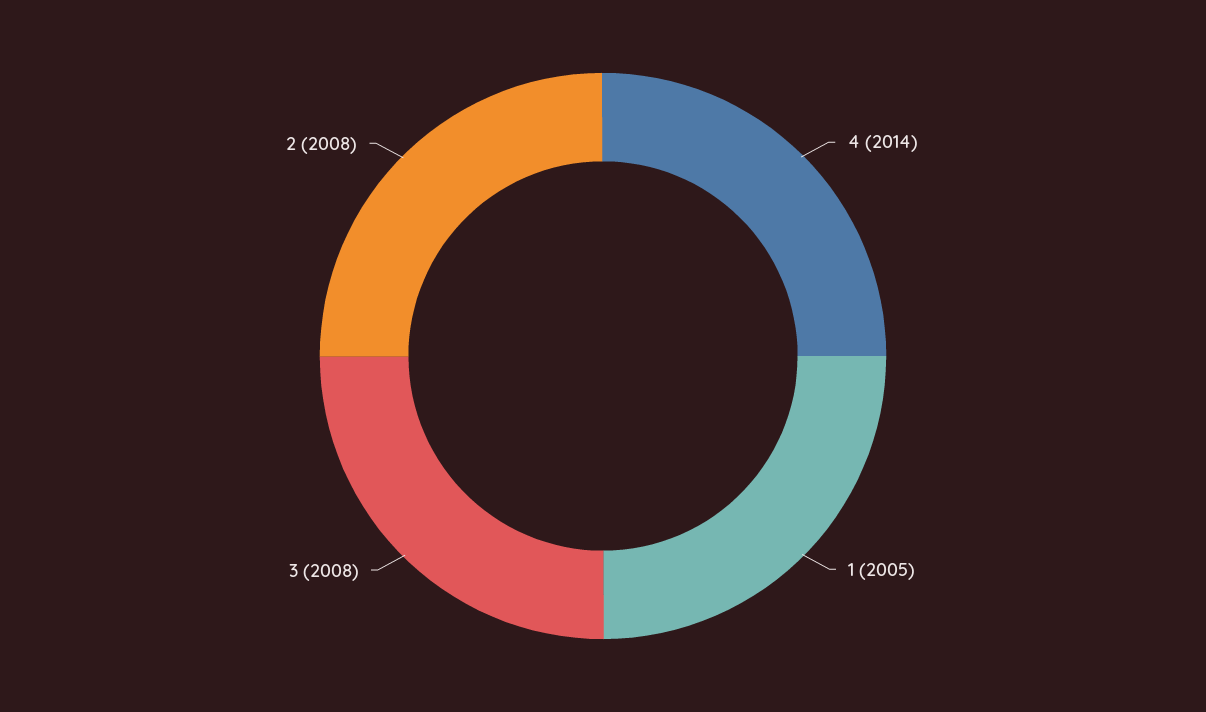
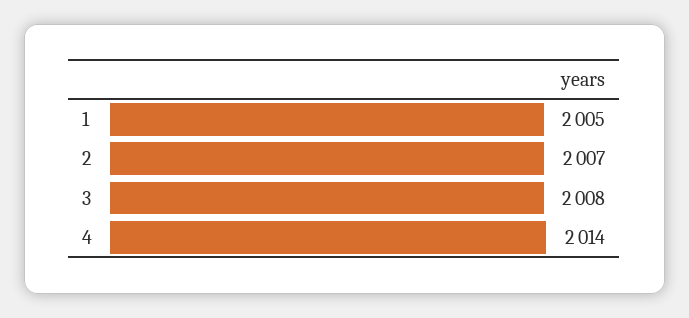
2: 2008 -> 2007

